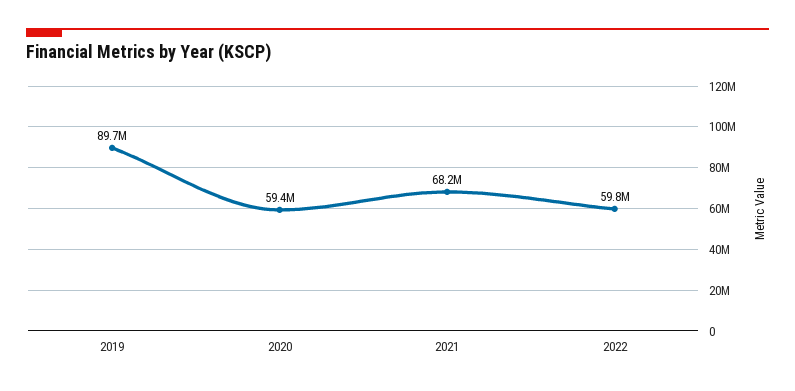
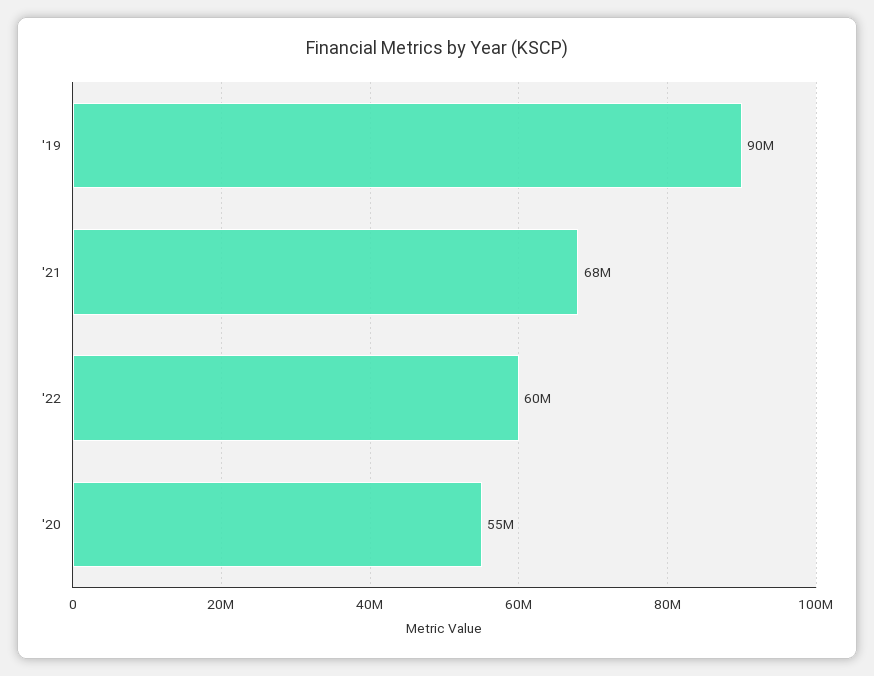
2020: 59400000 -> 55000000

